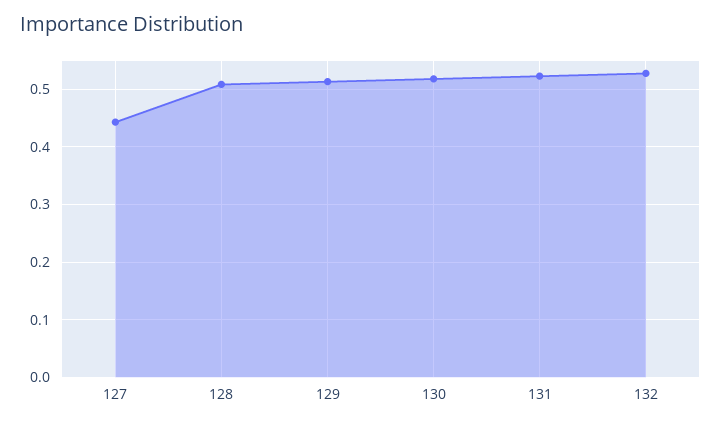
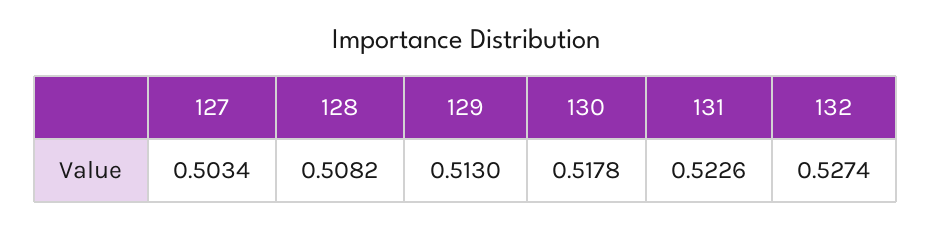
127: 0.44 -> 0.5034

